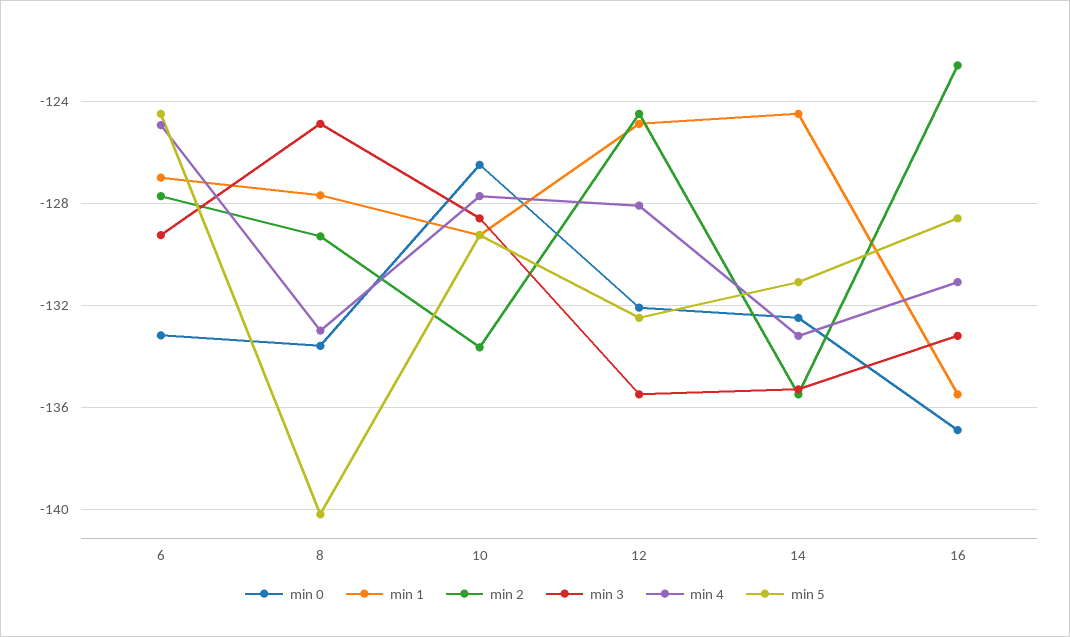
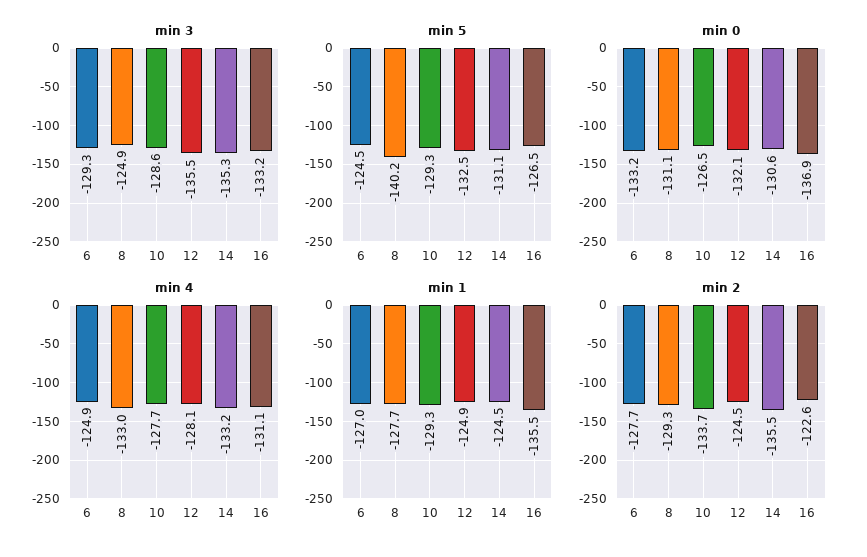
min 0, 8: -133.5 -> -131.1
min 0, 14: -132.5 -> -130.6
min 5, 16: -128.5 -> -126.5

